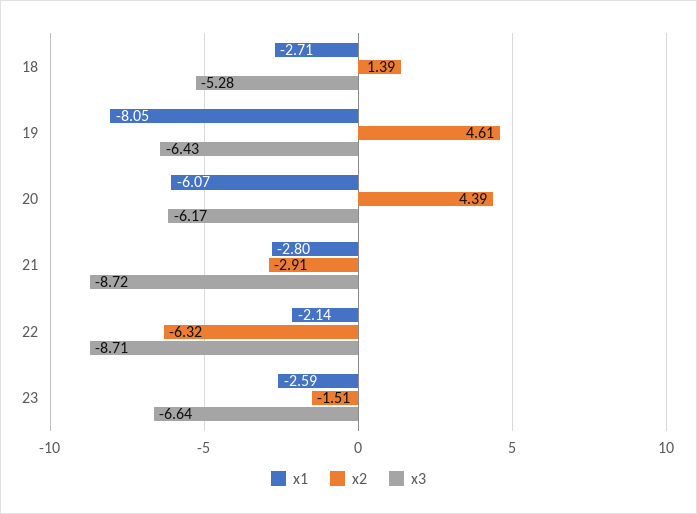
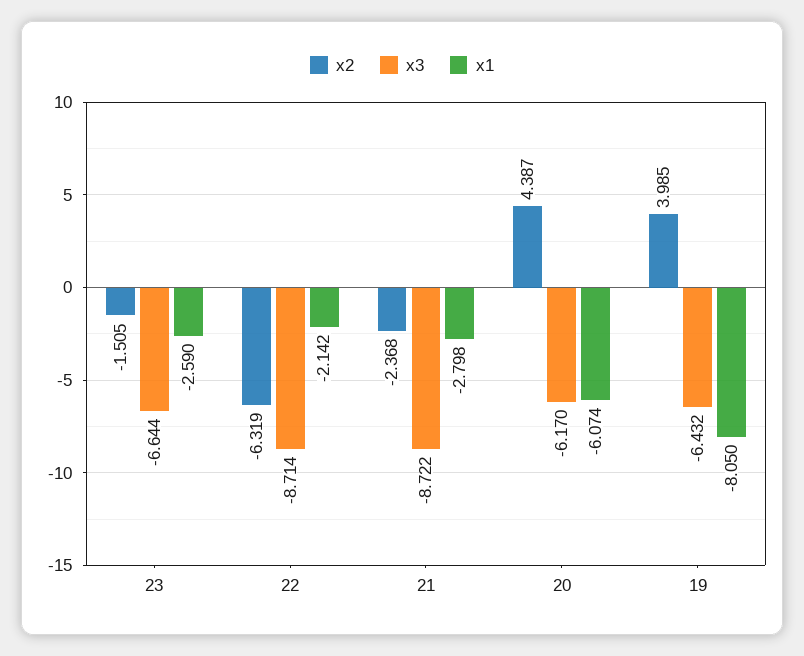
x1, 18: -2.71 -> none
x2, 18: 1.39 -> none
x3, 18: -5.28 -> none
x2, 19: 4.61 -> 3.985
x2, 21: -2.91 -> -2.368

